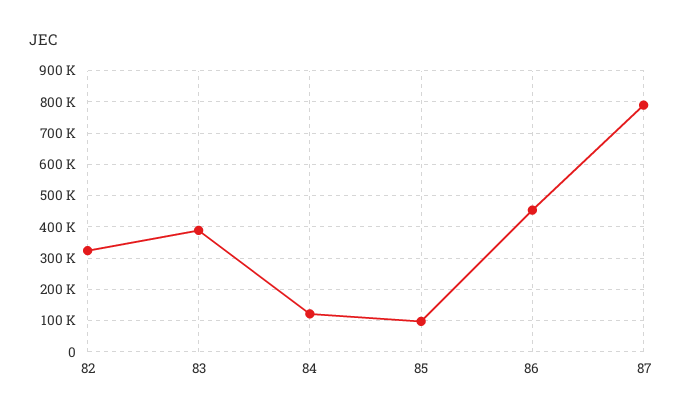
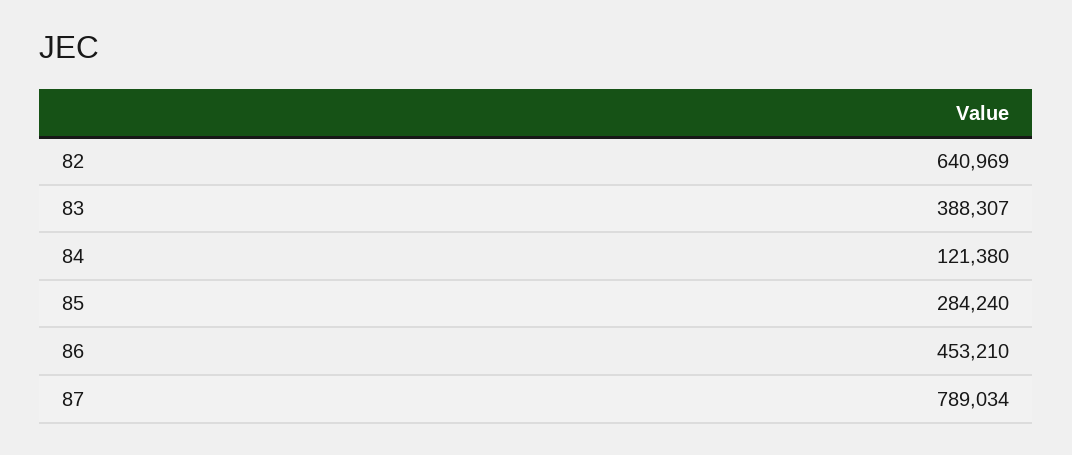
82: 320000 -> 640969
85: 100000 -> 284240

